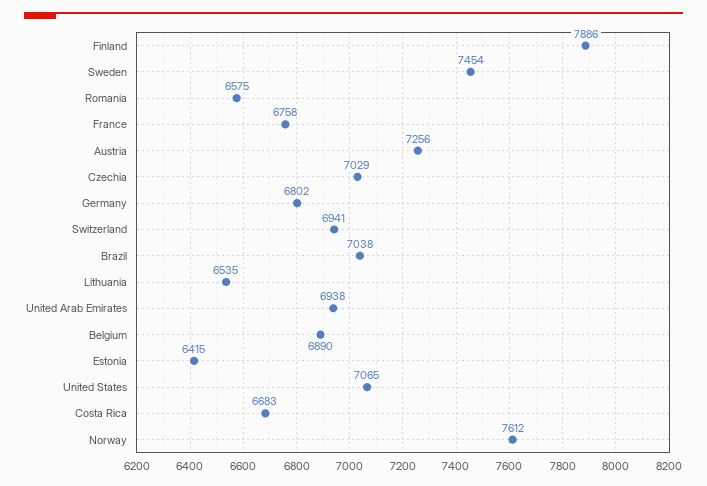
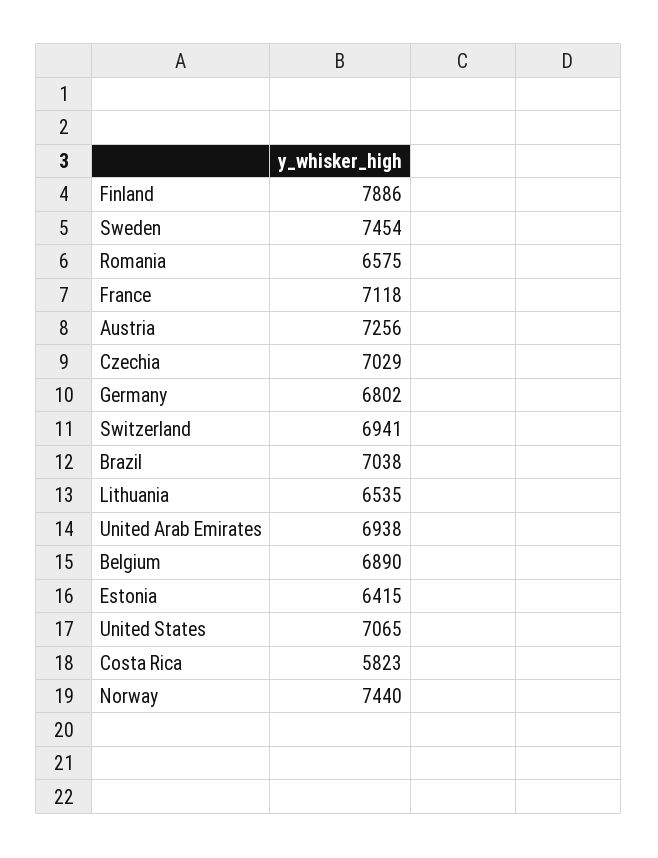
France: 6758 -> 7118
Costa Rica: 6683 -> 5823
Norway: 7612 -> 7440

